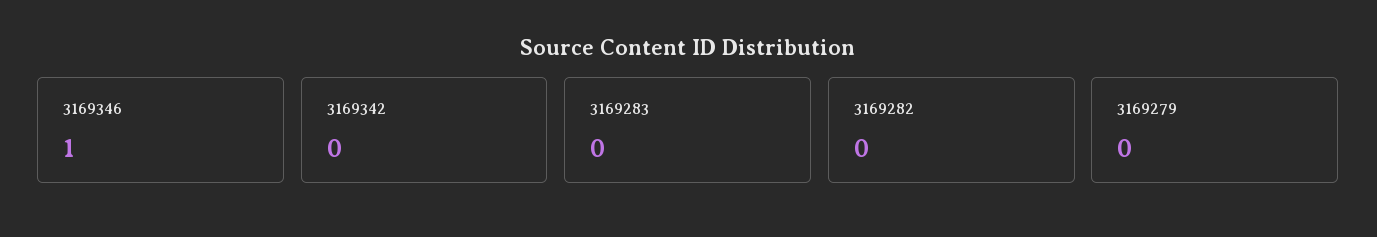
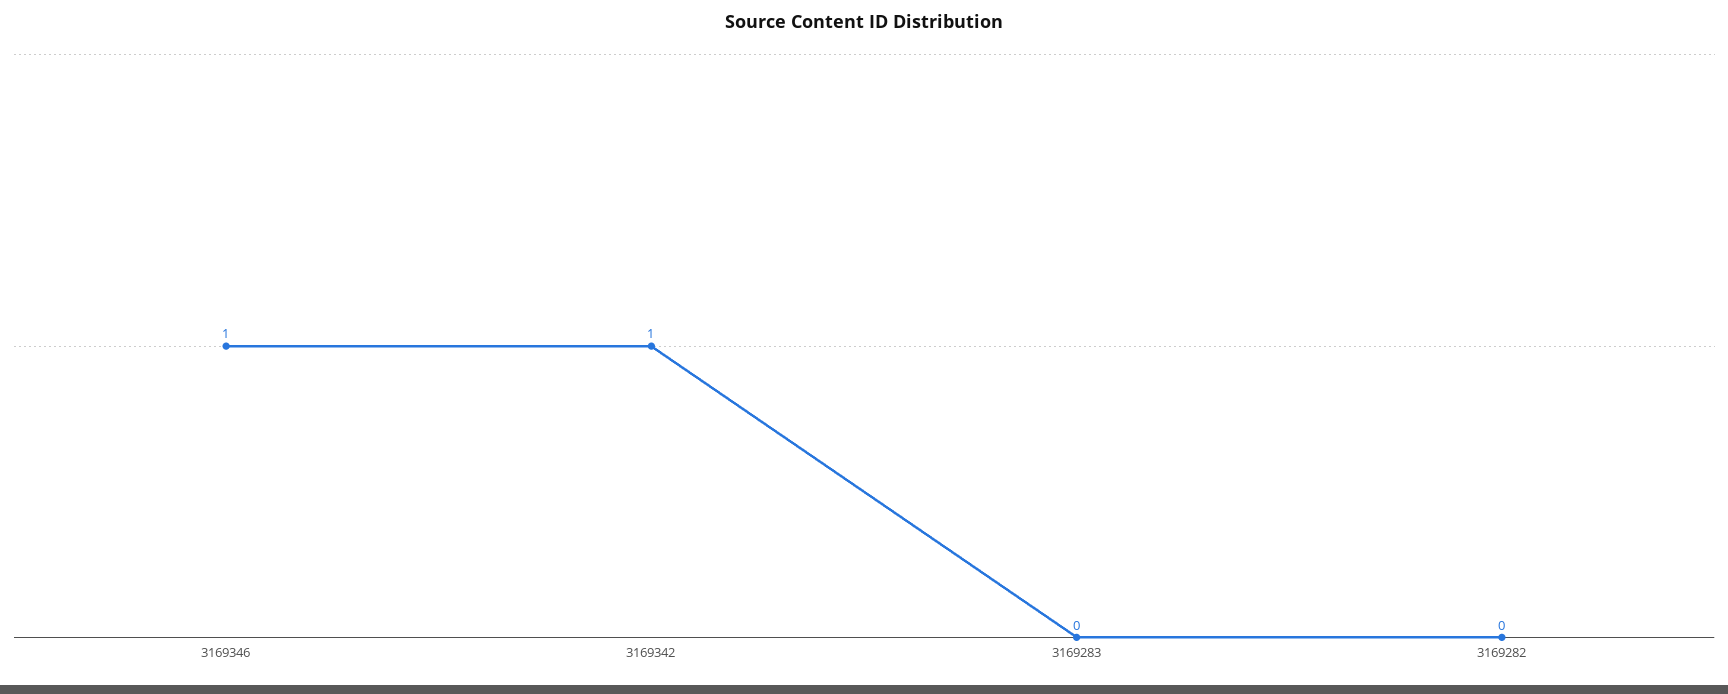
3169342: 0 -> 1
3169279: 0 -> none

